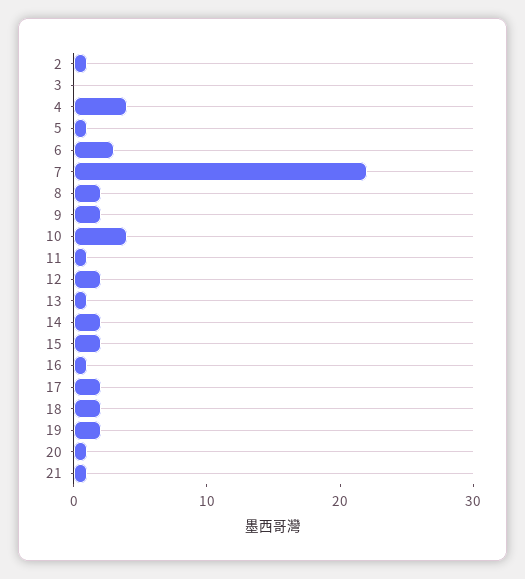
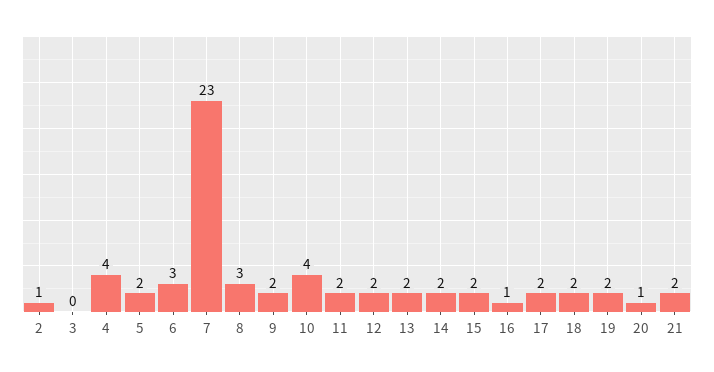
5: 1 -> 2
7: 22 -> 23
8: 2 -> 3
11: 1 -> 2
13: 1 -> 2
21: 1 -> 2

